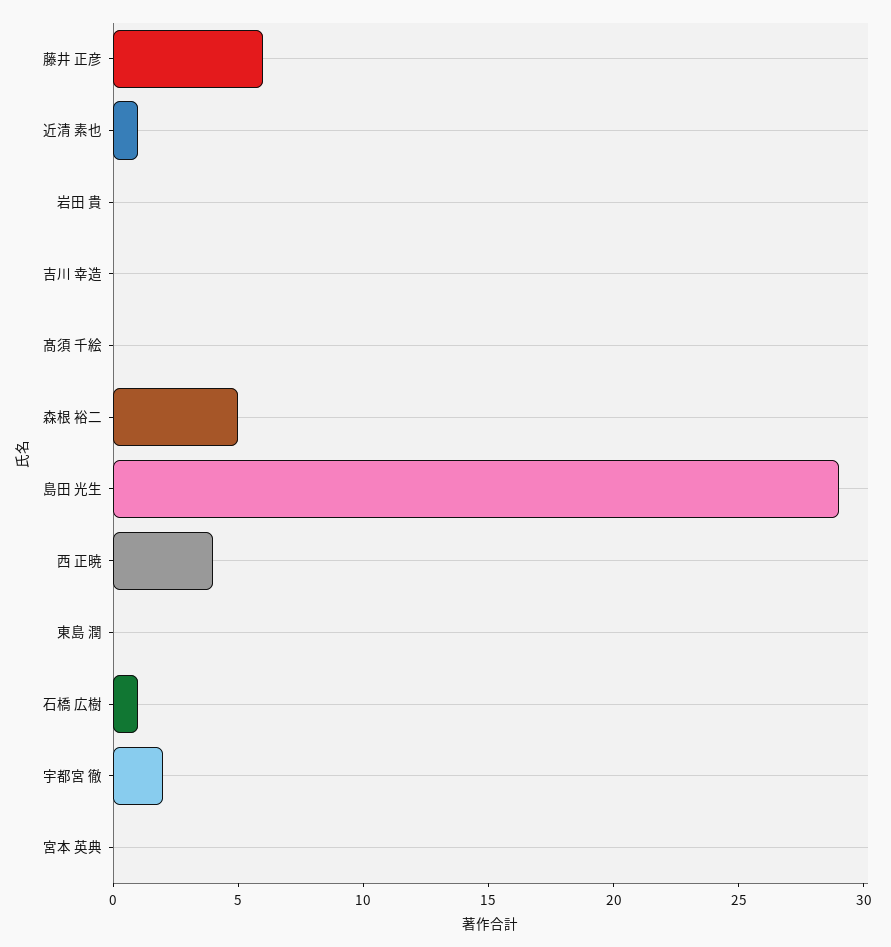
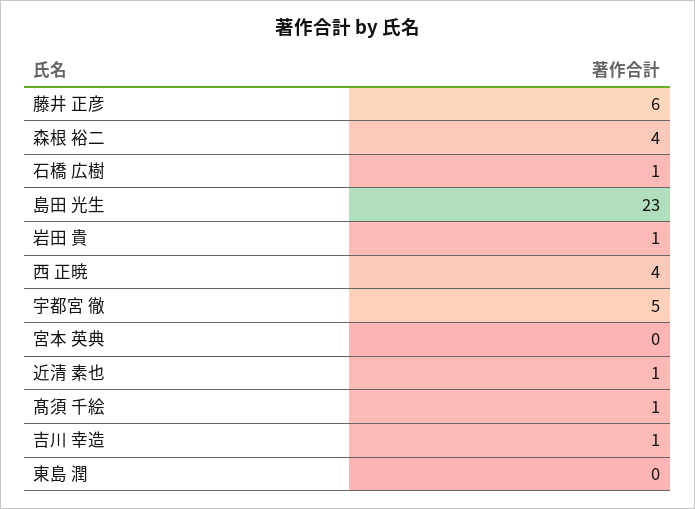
岩田 貴: 0 -> 1
吉川 幸造: 0 -> 1
髙須 千絵: 0 -> 1
森根 裕二: 5 -> 4
島田 光生: 29 -> 23
宇都宮 徹: 2 -> 5

